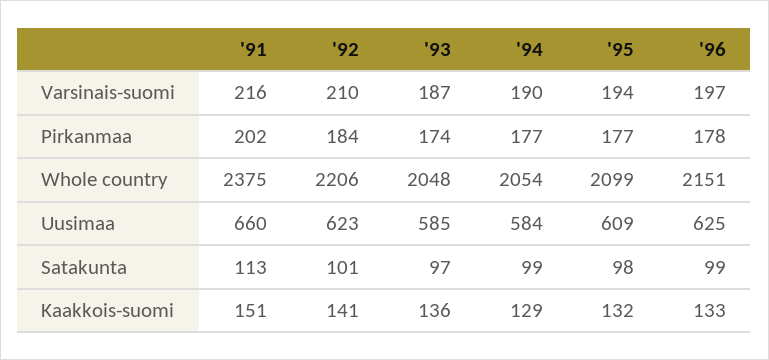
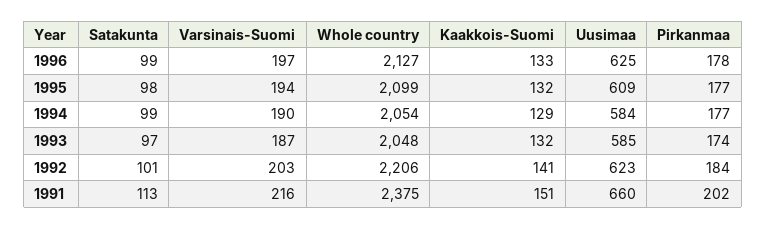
'92, Varsinais-suomi: 210 -> 203
'96, Whole country: 2151 -> 2127
'93, Kaakkois-suomi: 136 -> 132

